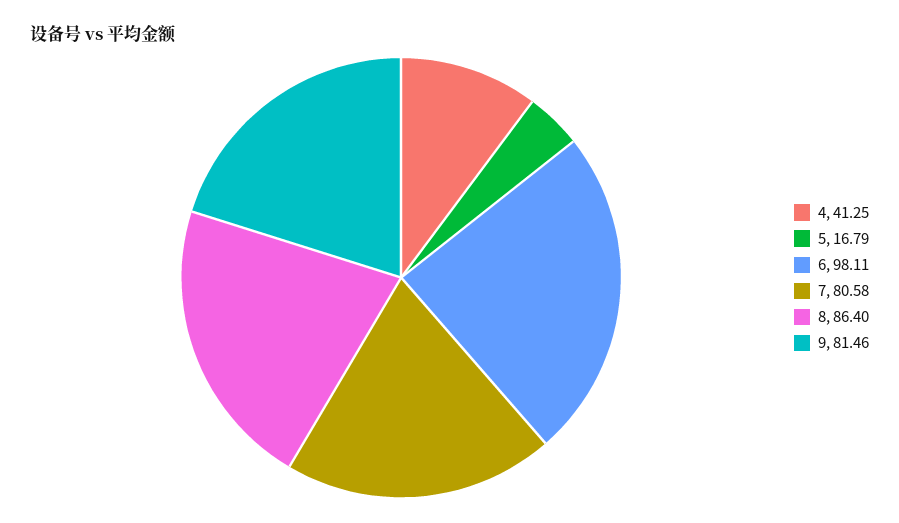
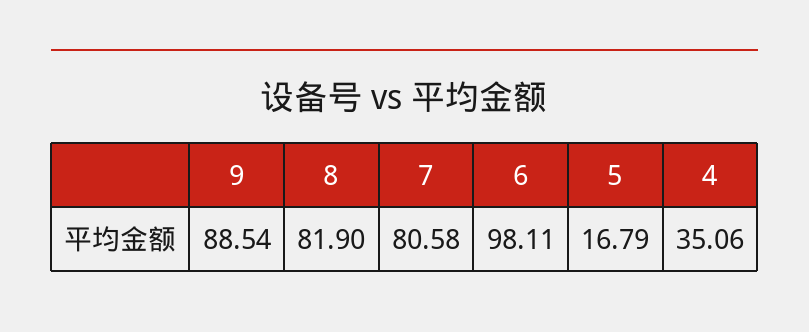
4: 41.25 -> 35.06
8: 86.4 -> 81.9
9: 81.46 -> 88.54

